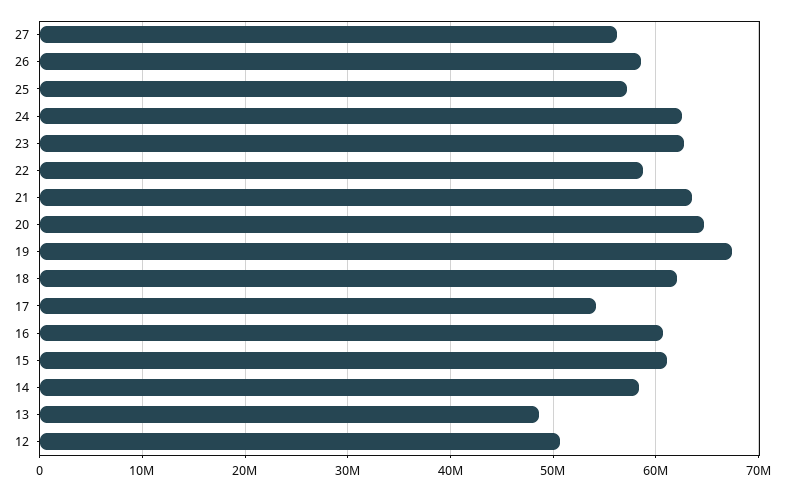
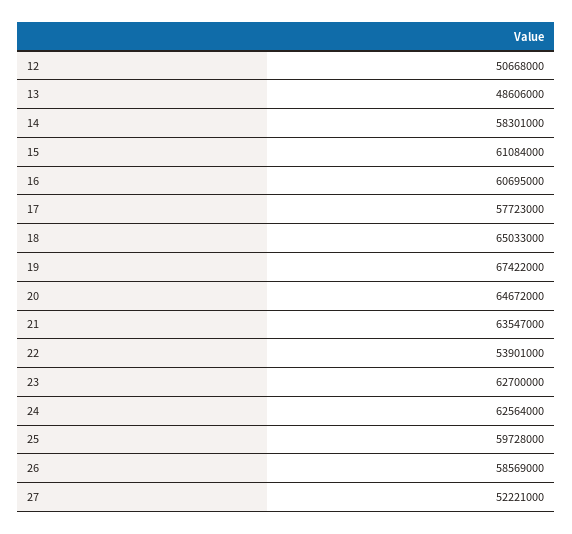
27: 56000000 -> 52221000
25: 57000000 -> 59728000
22: 59000000 -> 53901000
18: 62000000 -> 65033000
17: 54000000 -> 57723000

